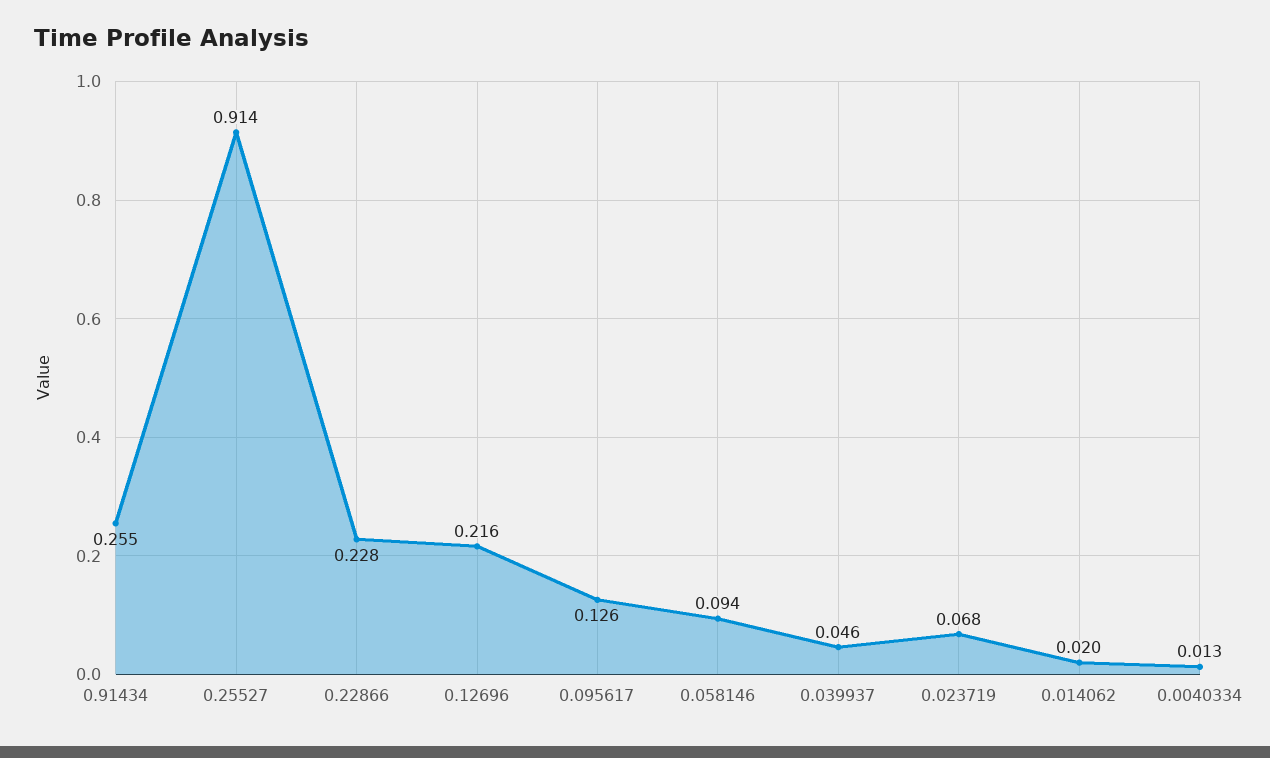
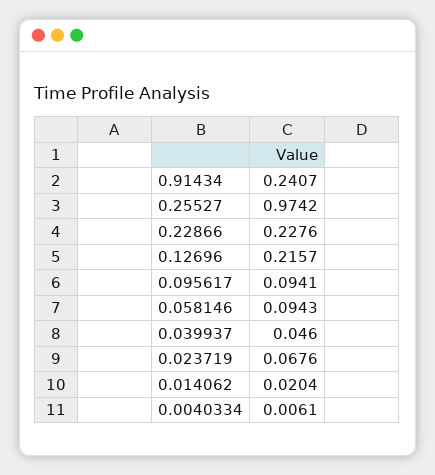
0.91434: 0.255 -> 0.2407
0.25527: 0.914 -> 0.9742
0.095617: 0.126 -> 0.0941
0.0040334: 0.013 -> 0.0061

